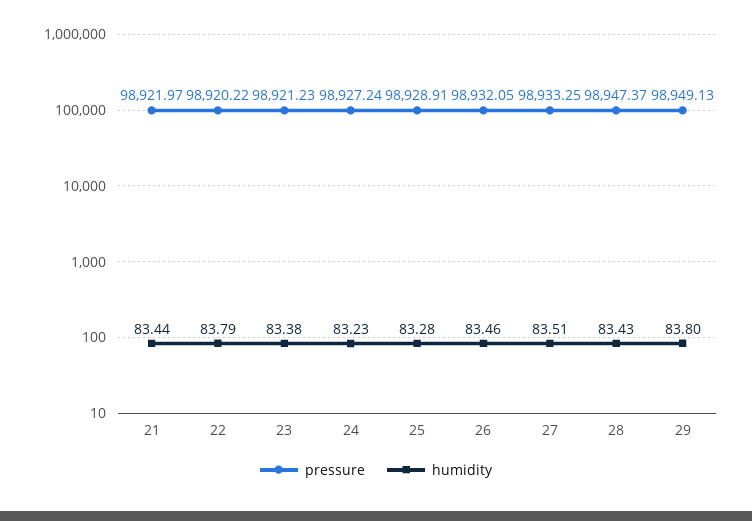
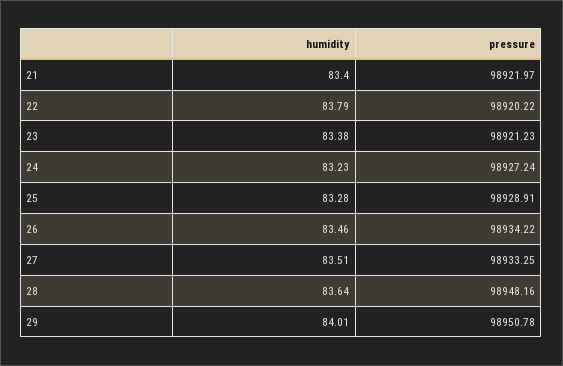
humidity, 21: 83.44 -> 83.4
pressure, 26: 98932.05 -> 98934.22
pressure, 28: 98947.37 -> 98948.16
humidity, 28: 83.43 -> 83.64
pressure, 29: 98949.13 -> 98950.78
humidity, 29: 83.8 -> 84.01

